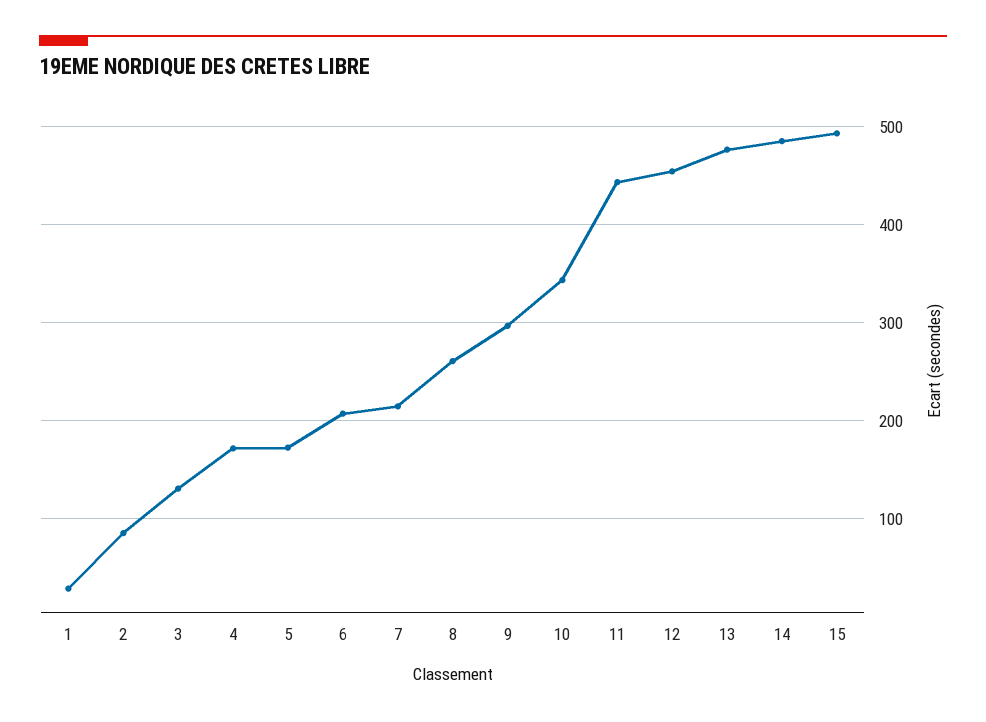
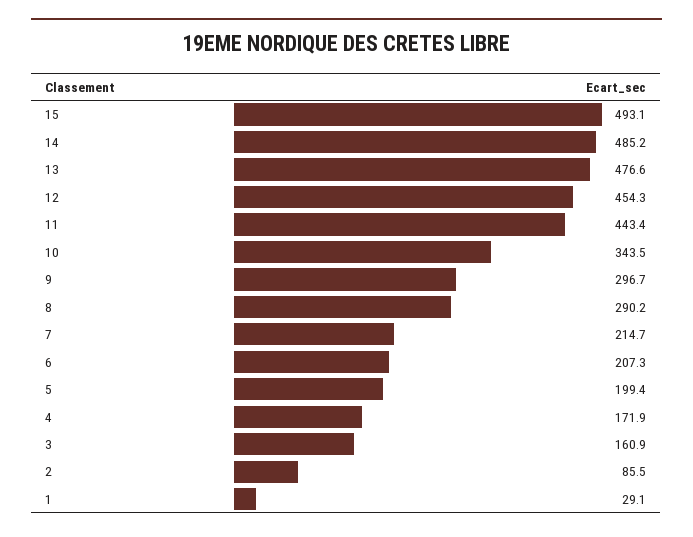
3: 130 -> 160.9
5: 170 -> 199.4
8: 260 -> 290.2

